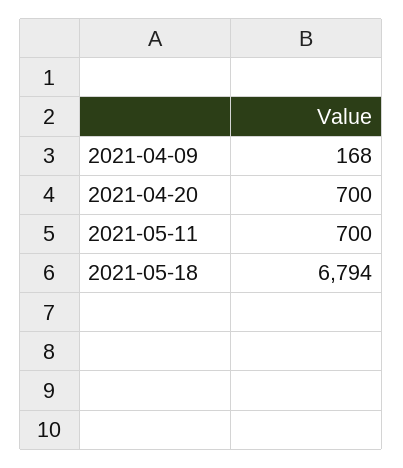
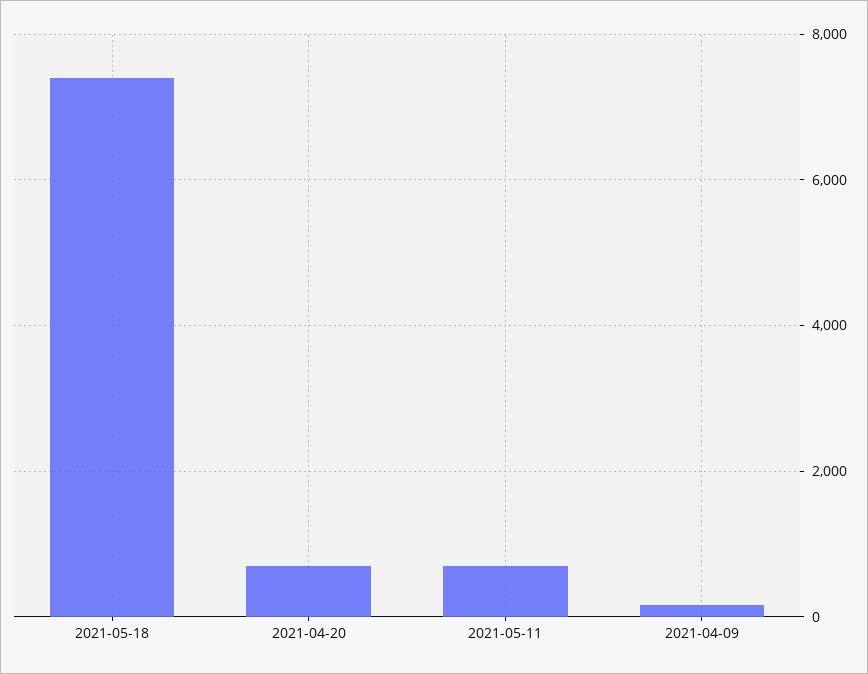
2021-05-18: 6794 -> 7400

